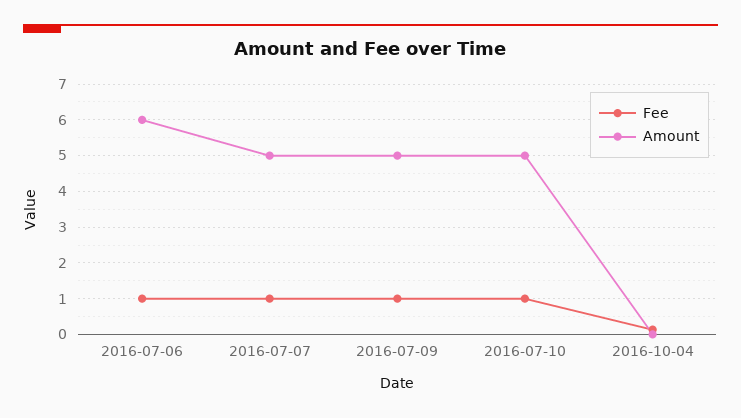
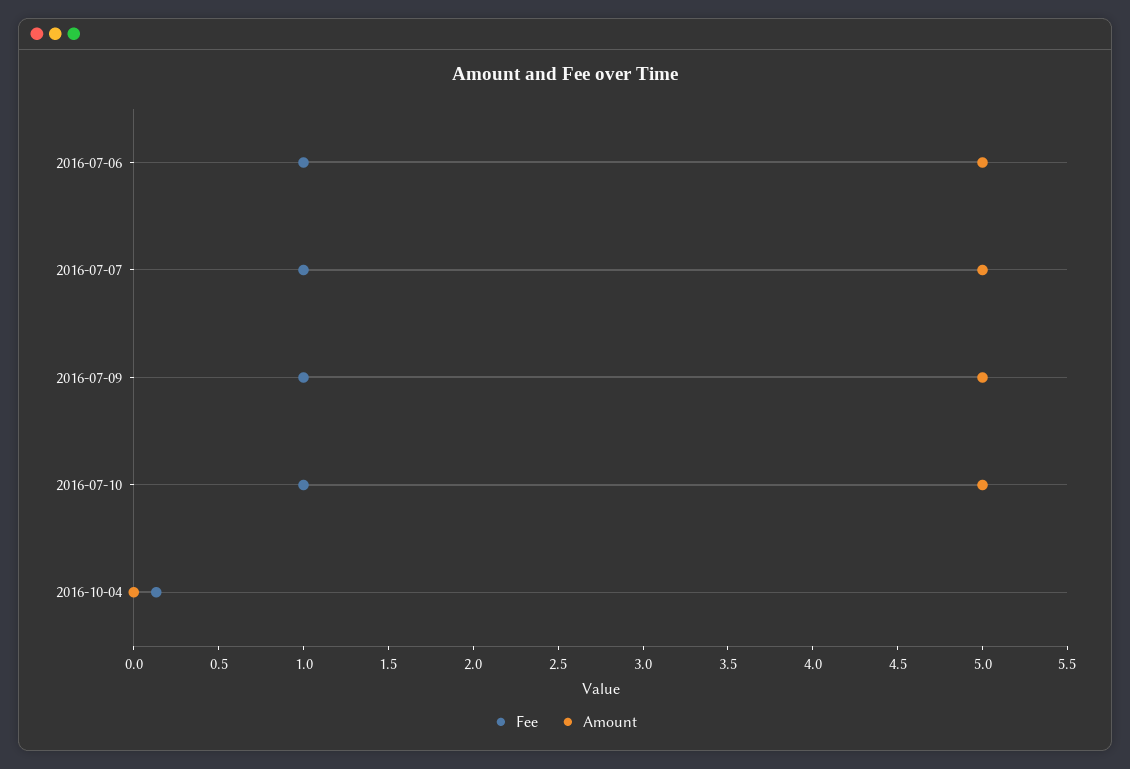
Amount, 2016-07-06: 6 -> 5

